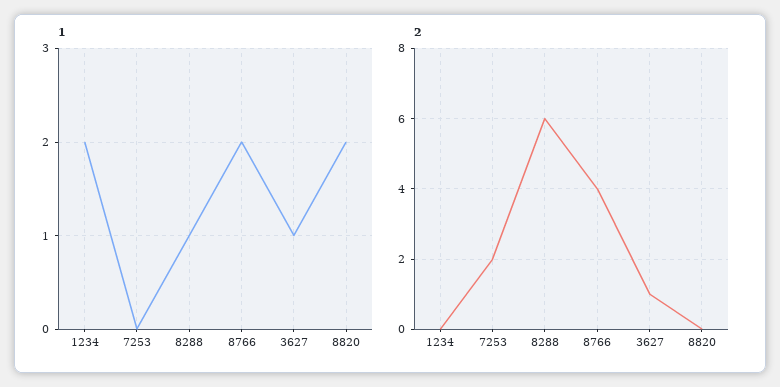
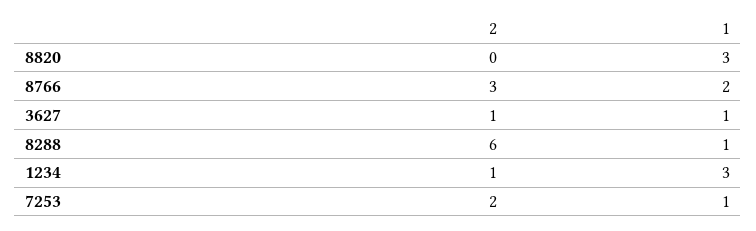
1, 1234: 2 -> 3
1, 7253: 0 -> 1
1, 8820: 2 -> 3
2, 1234: 0 -> 1
2, 8766: 4 -> 3

